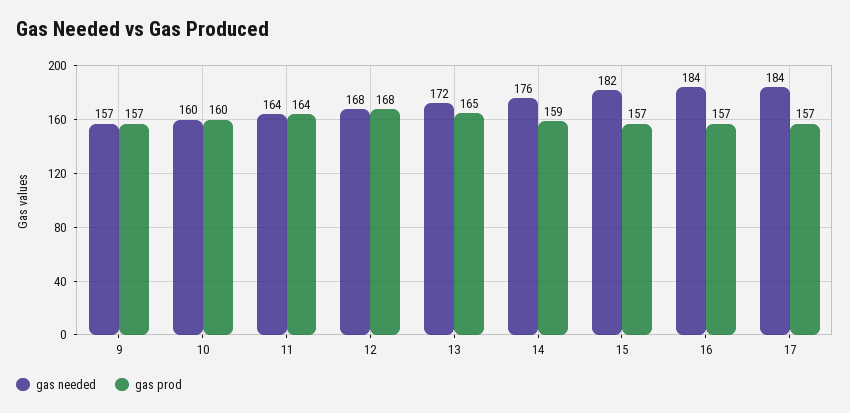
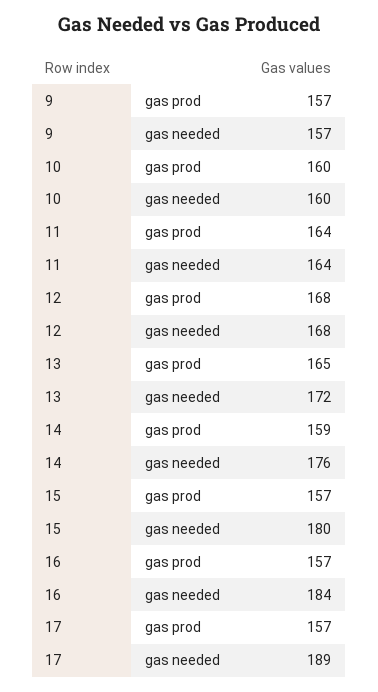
gas needed, 15: 182 -> 180
gas needed, 17: 184 -> 189

